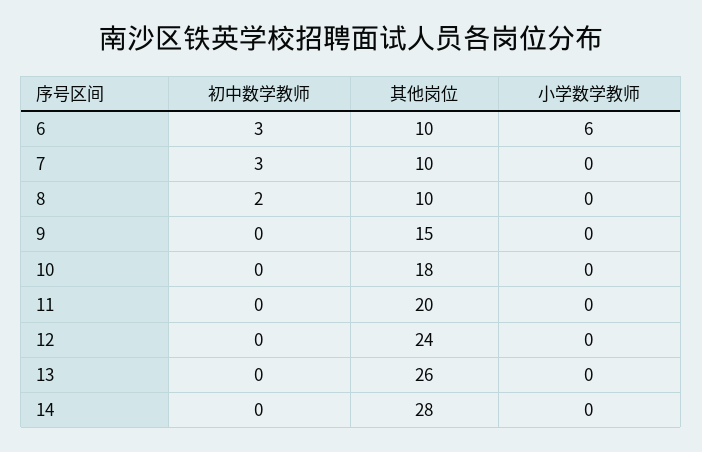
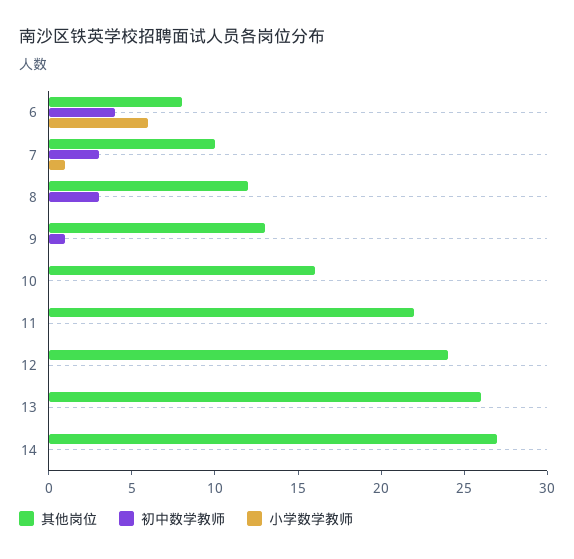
初中数学教师, 6: 3 -> 4
其他岗位, 6: 10 -> 8
小学数学教师, 7: 0 -> 1
初中数学教师, 8: 2 -> 3
其他岗位, 8: 10 -> 12
初中数学教师, 9: 0 -> 1
其他岗位, 9: 15 -> 13
其他岗位, 10: 18 -> 16
其他岗位, 11: 20 -> 22
其他岗位, 14: 28 -> 27

